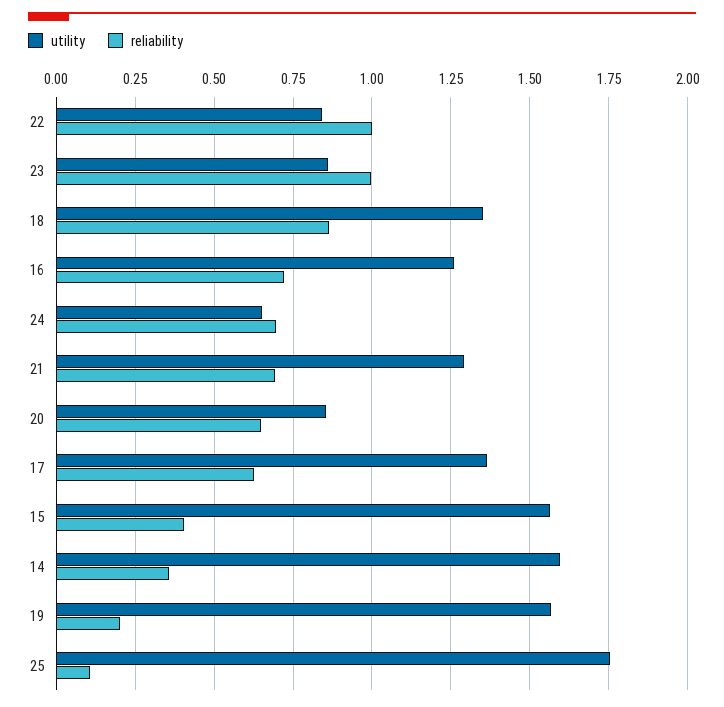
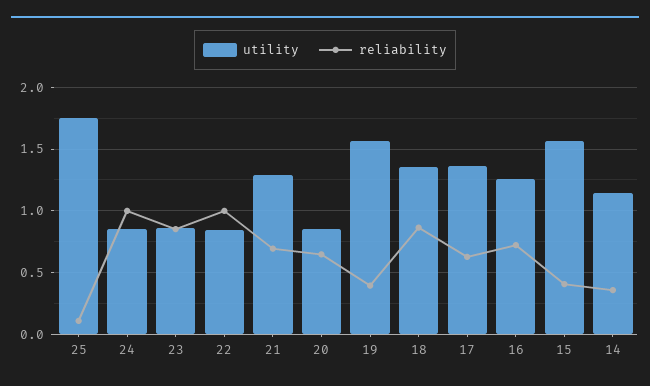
reliability, 23: 1 -> 0.85
utility, 24: 0.65 -> 0.85
reliability, 24: 0.7 -> 1
utility, 14: 1.6 -> 1.15
reliability, 19: 0.2 -> 0.4

